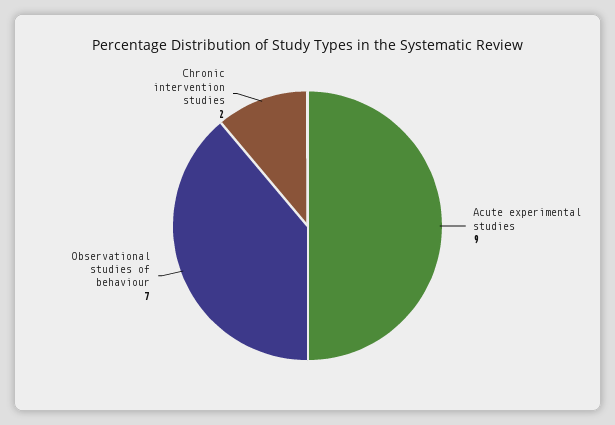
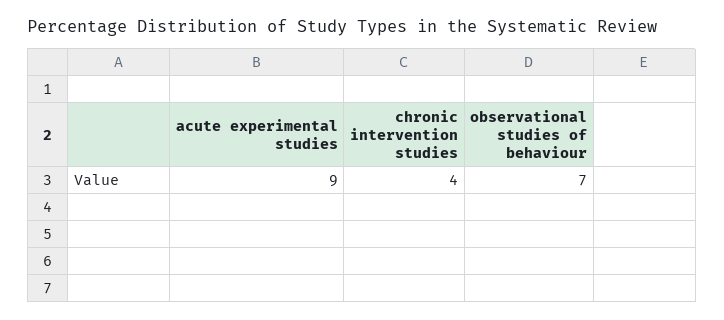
Chronic intervention studies: 2 -> 4

